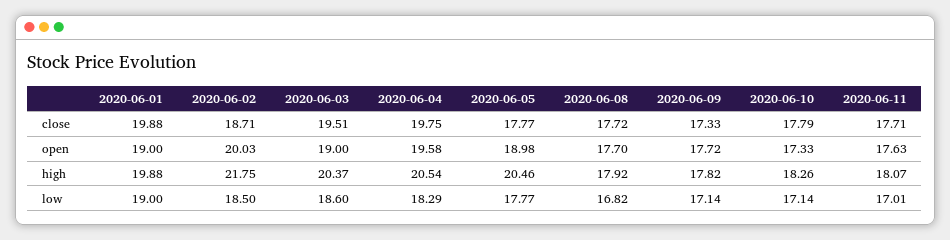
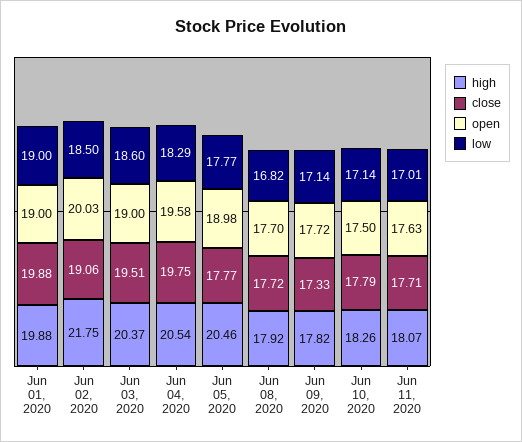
close, 2020-06-02: 18.71 -> 19.06
open, 2020-06-10: 17.33 -> 17.5

